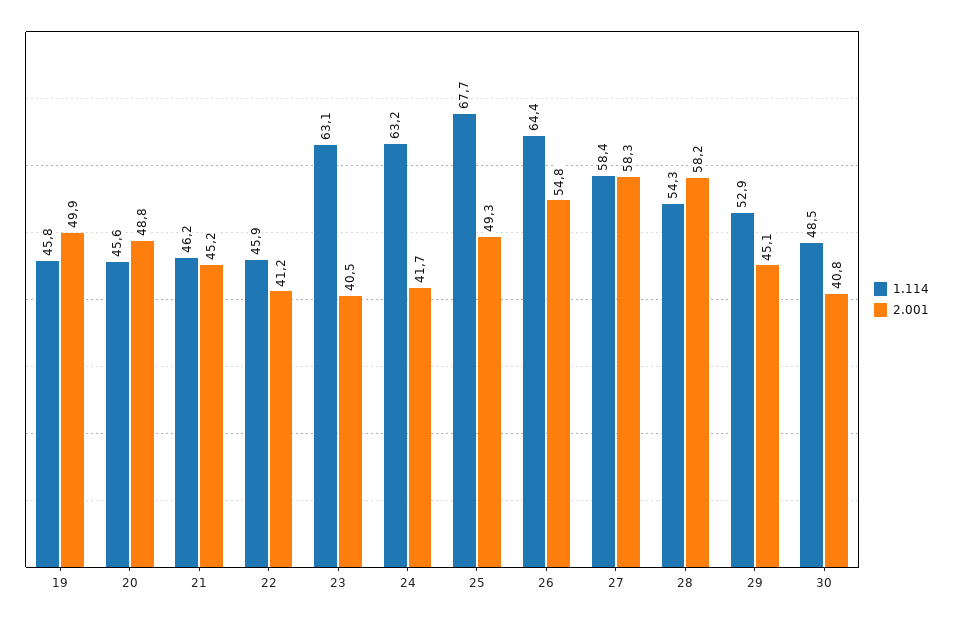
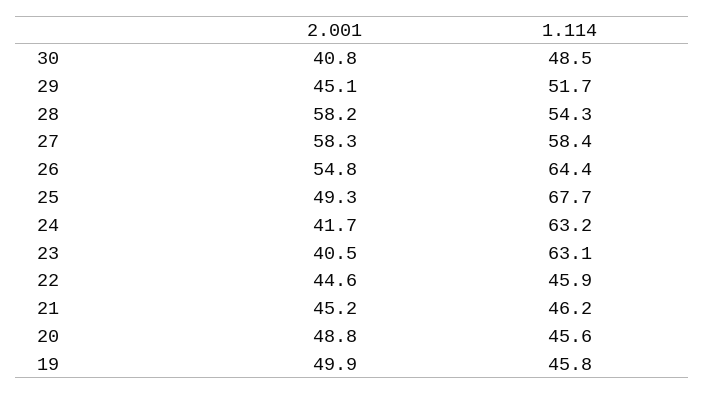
2.001, 22: 41.2 -> 44.6
1.114, 29: 52.9 -> 51.7

